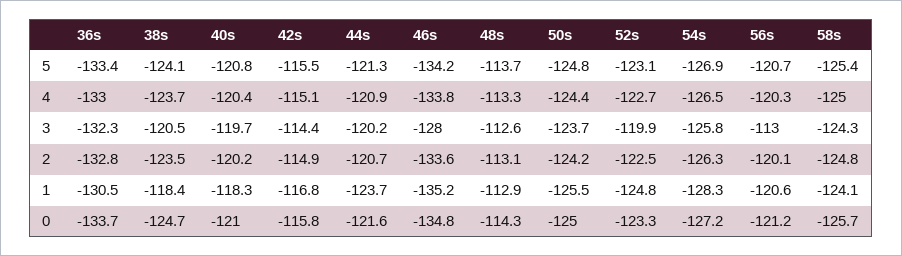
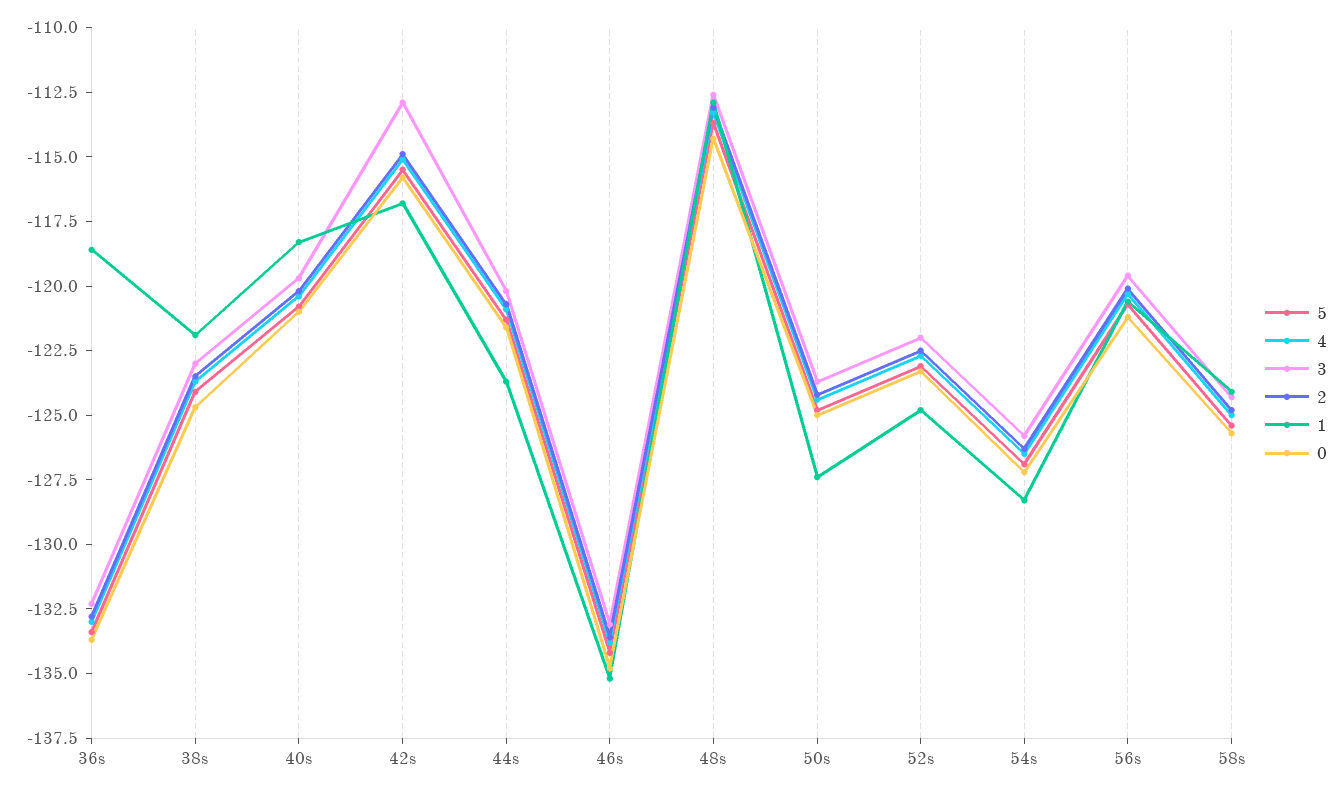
3, 38s: -120.5 -> -123
3, 42s: -114.4 -> -113
3, 46s: -128 -> -133
3, 52s: -119.9 -> -122
3, 56s: -113 -> -119.5
1, 36s: -130.5 -> -118.5
1, 38s: -118.4 -> -122
1, 50s: -125.5 -> -127.5

